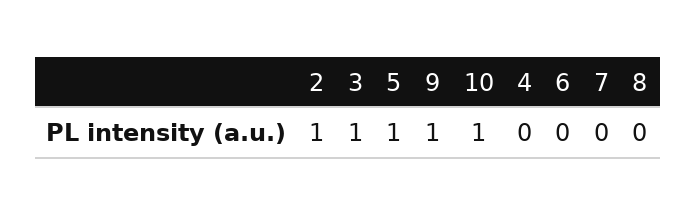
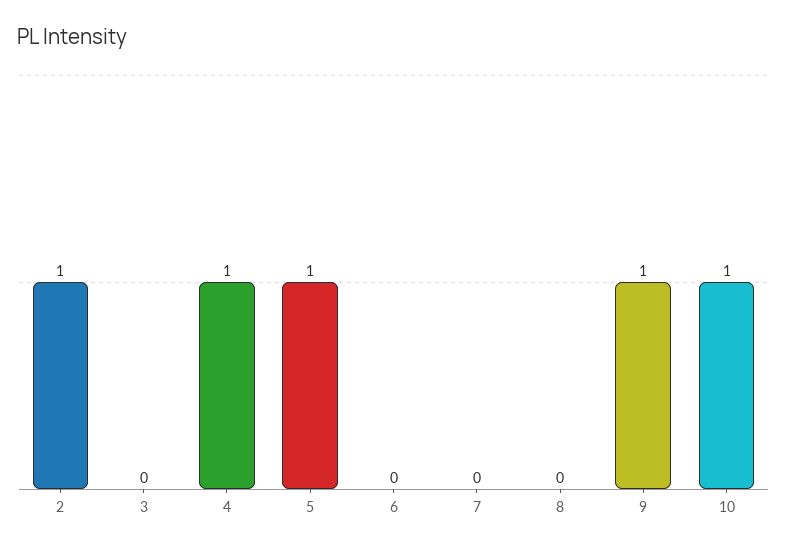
3: 1 -> 0
4: 0 -> 1

